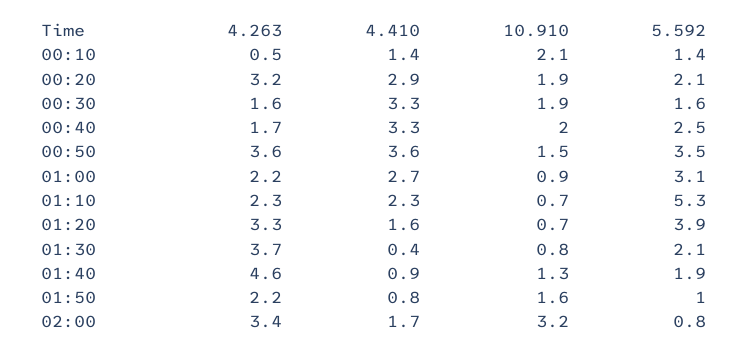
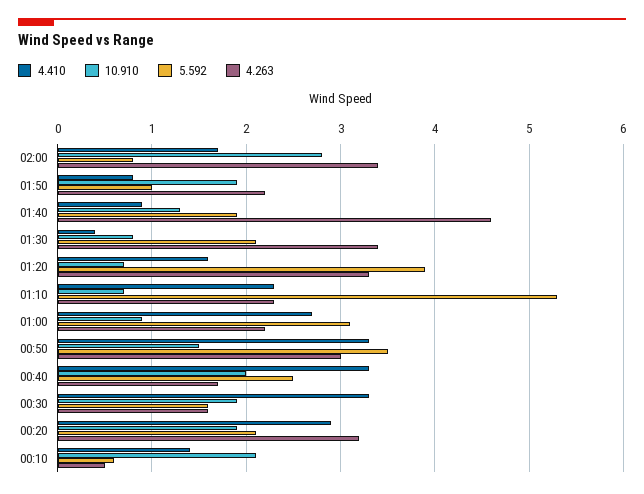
5.592, 00:10: 1.4 -> 0.6
4.263, 00:50: 3.6 -> 3
4.410, 00:50: 3.6 -> 3.3
4.263, 01:30: 3.7 -> 3.4
10.910, 01:50: 1.6 -> 1.9
10.910, 02:00: 3.2 -> 2.8

